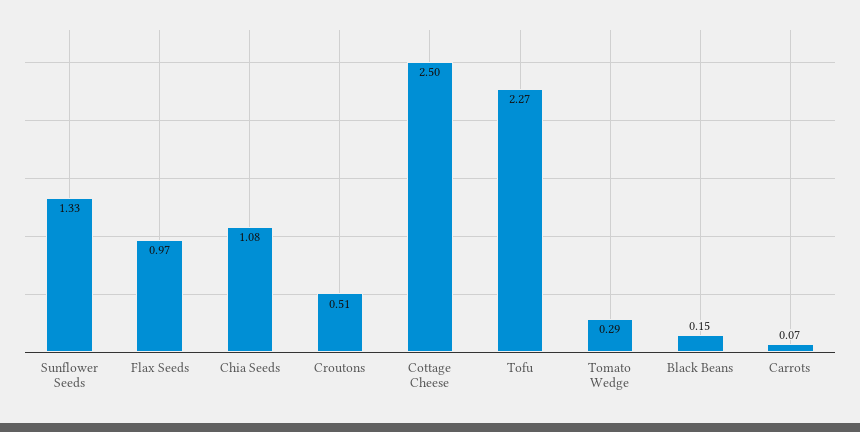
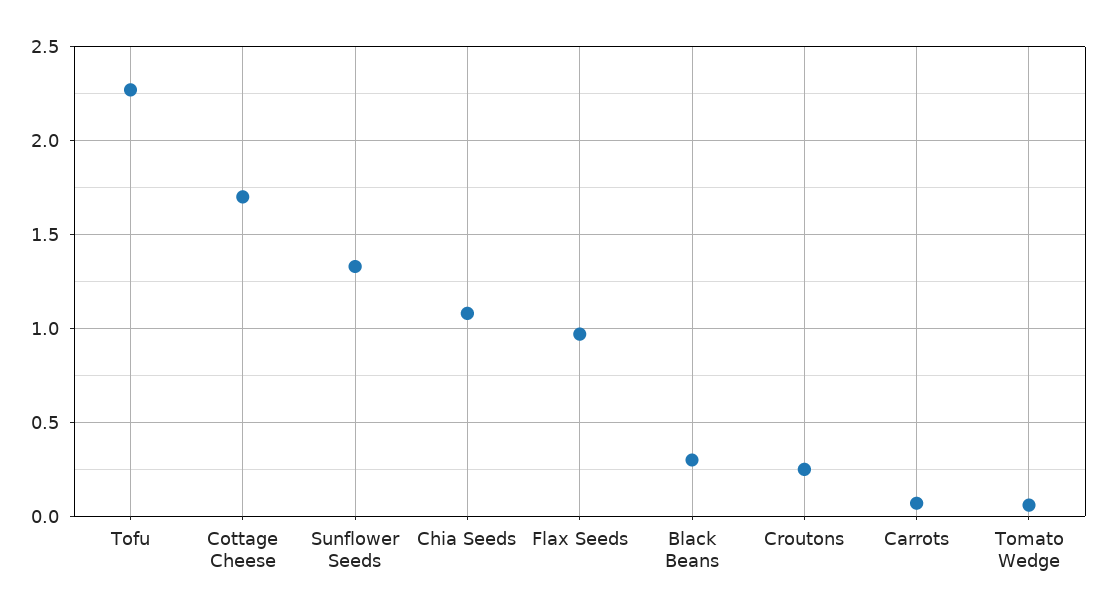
Croutons: 0.51 -> 0.25
Cottage Cheese: 2.5 -> 1.7
Tomato Wedge: 0.29 -> 0.05
Black Beans: 0.15 -> 0.3

